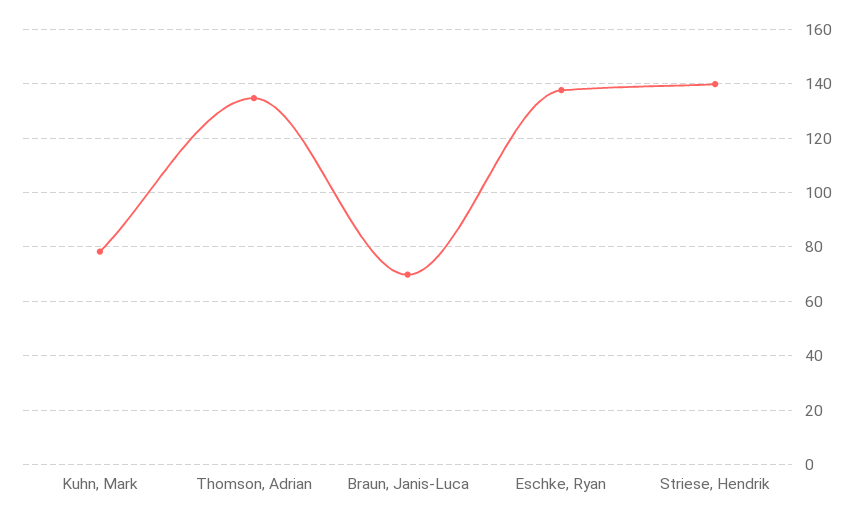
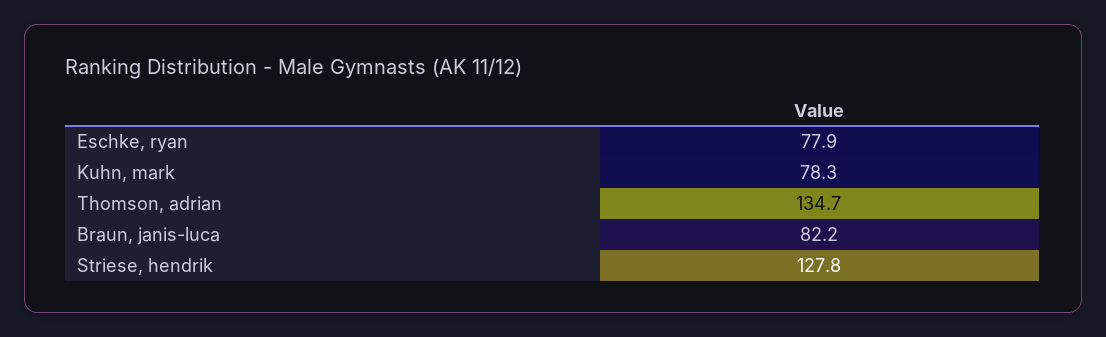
Braun, Janis-Luca: 70 -> 82.2
Eschke, Ryan: 137.5 -> 77.9
Striese, Hendrik: 140 -> 127.8

